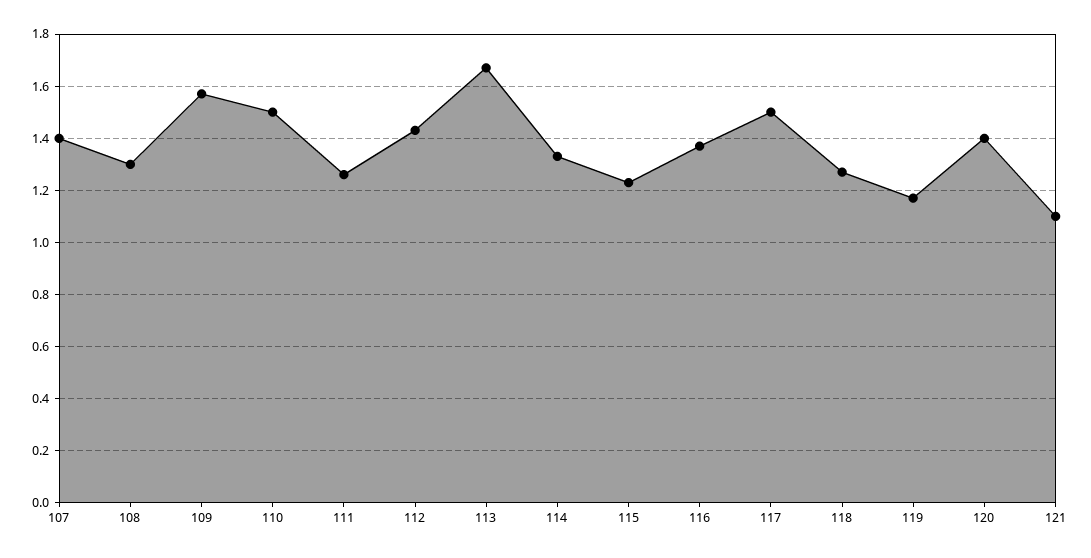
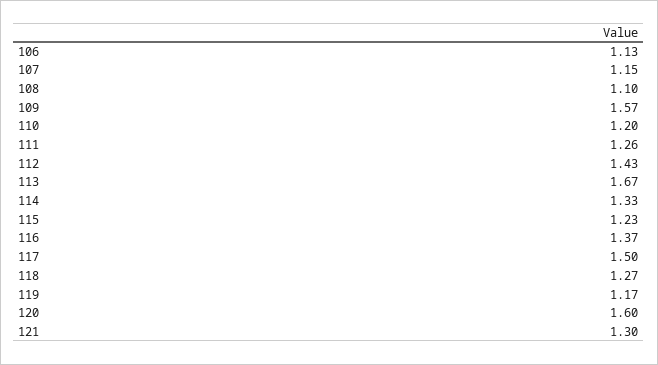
107: 1.4 -> 1.15
108: 1.3 -> 1.1
110: 1.5 -> 1.2
120: 1.4 -> 1.6
121: 1.1 -> 1.3
106: none -> 1.13

